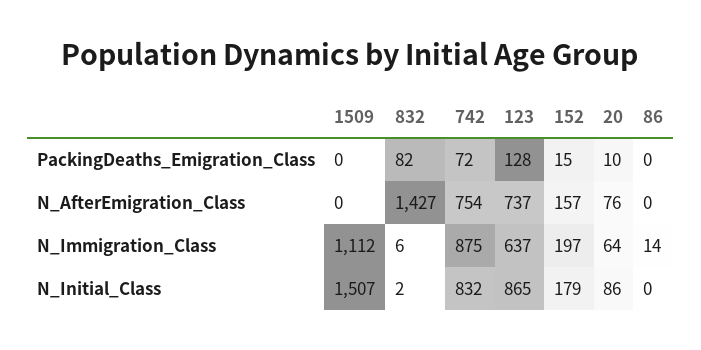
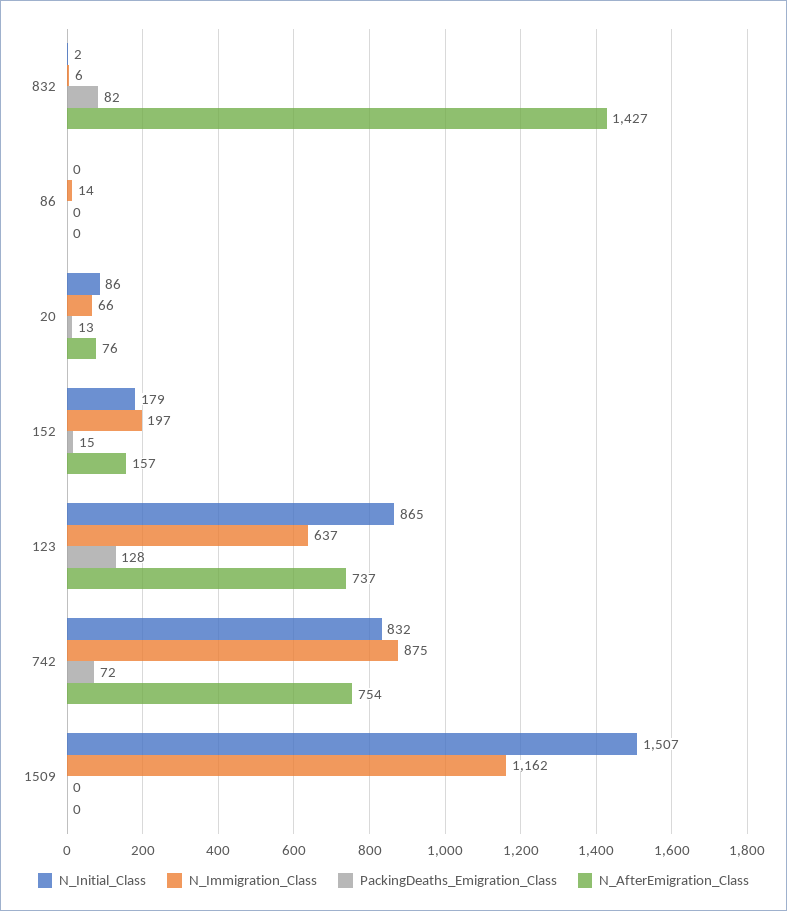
PackingDeaths_Emigration_Class, 20: 10 -> 13
N_Immigration_Class, 1509: 1112 -> 1162
N_Immigration_Class, 20: 64 -> 66

